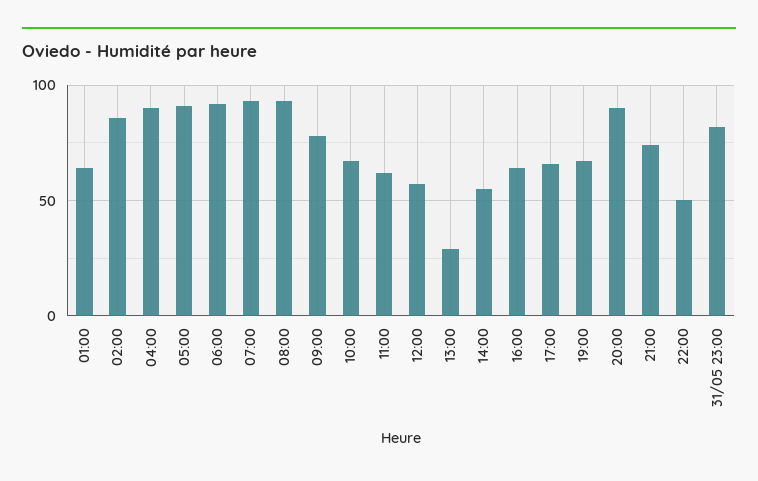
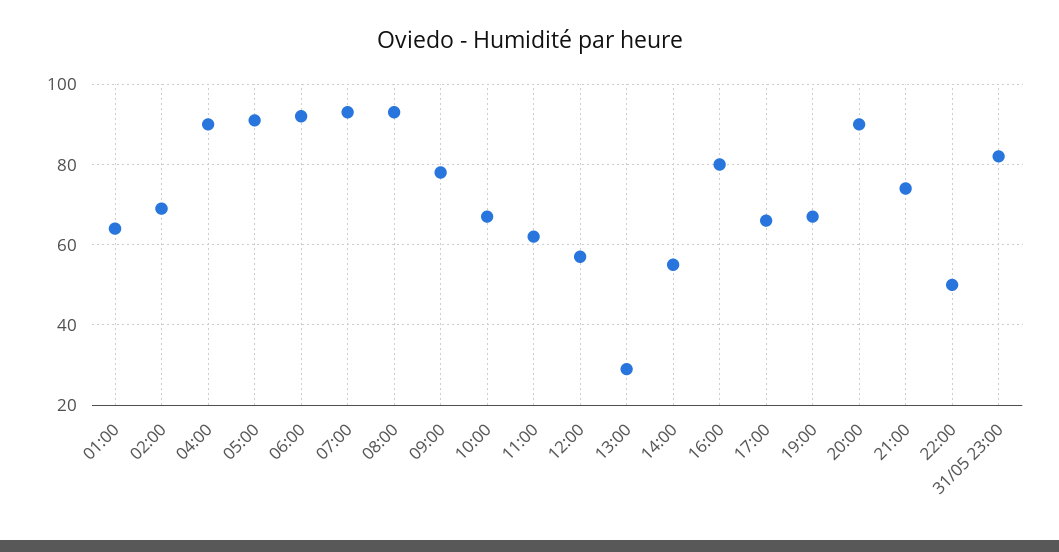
02:00: 85 -> 70
16:00: 65 -> 80

